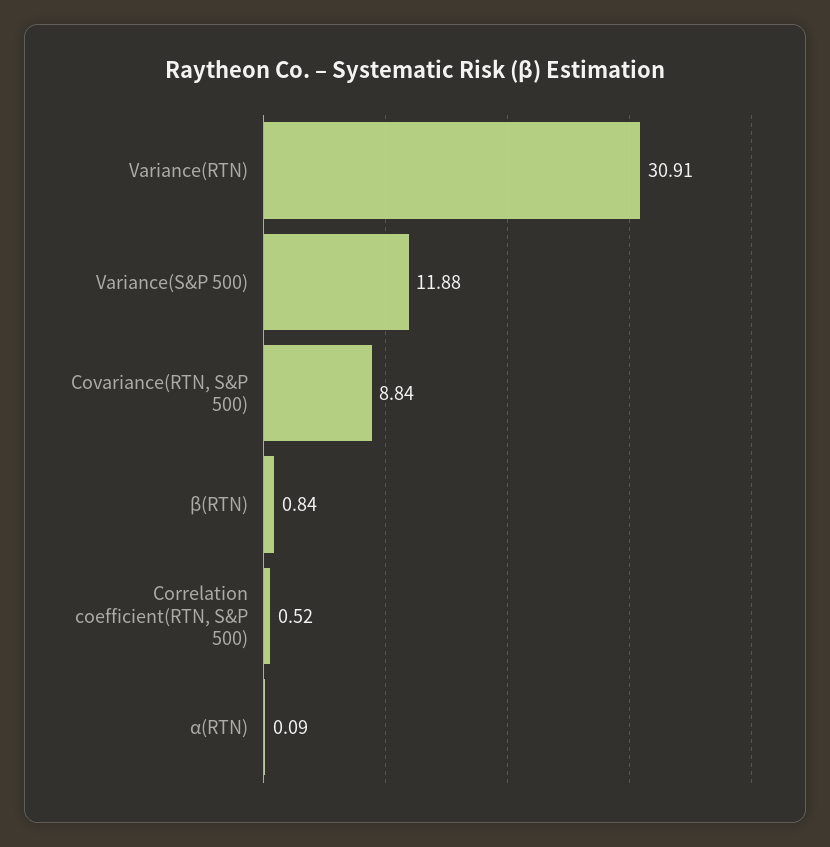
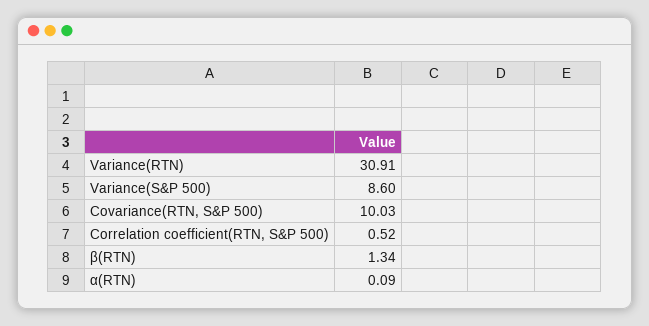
Variance(S&P 500): 11.88 -> 8.6
Covariance(RTN, S&P 500): 8.84 -> 10.03
β(RTN): 0.84 -> 1.34

